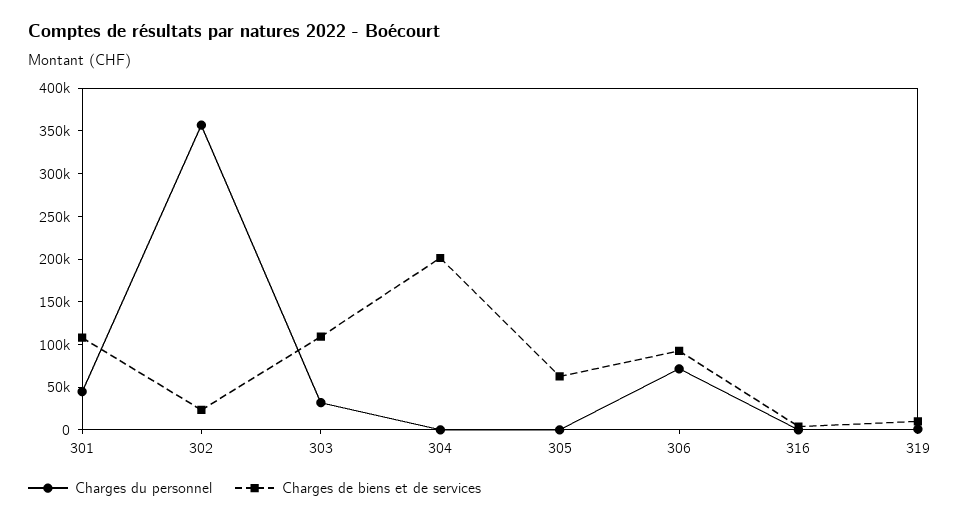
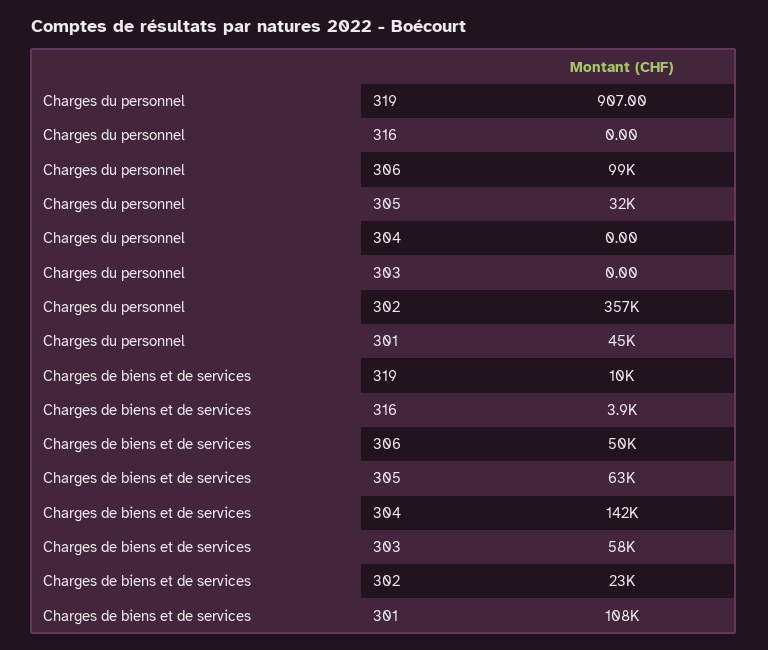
Charges du personnel, 303: 30000 -> 0
Charges de biens et de services, 303: 110000 -> 58000
Charges de biens et de services, 304: 200000 -> 142000
Charges du personnel, 305: 0 -> 32000
Charges du personnel, 306: 70000 -> 99000
Charges de biens et de services, 306: 90000 -> 50000

